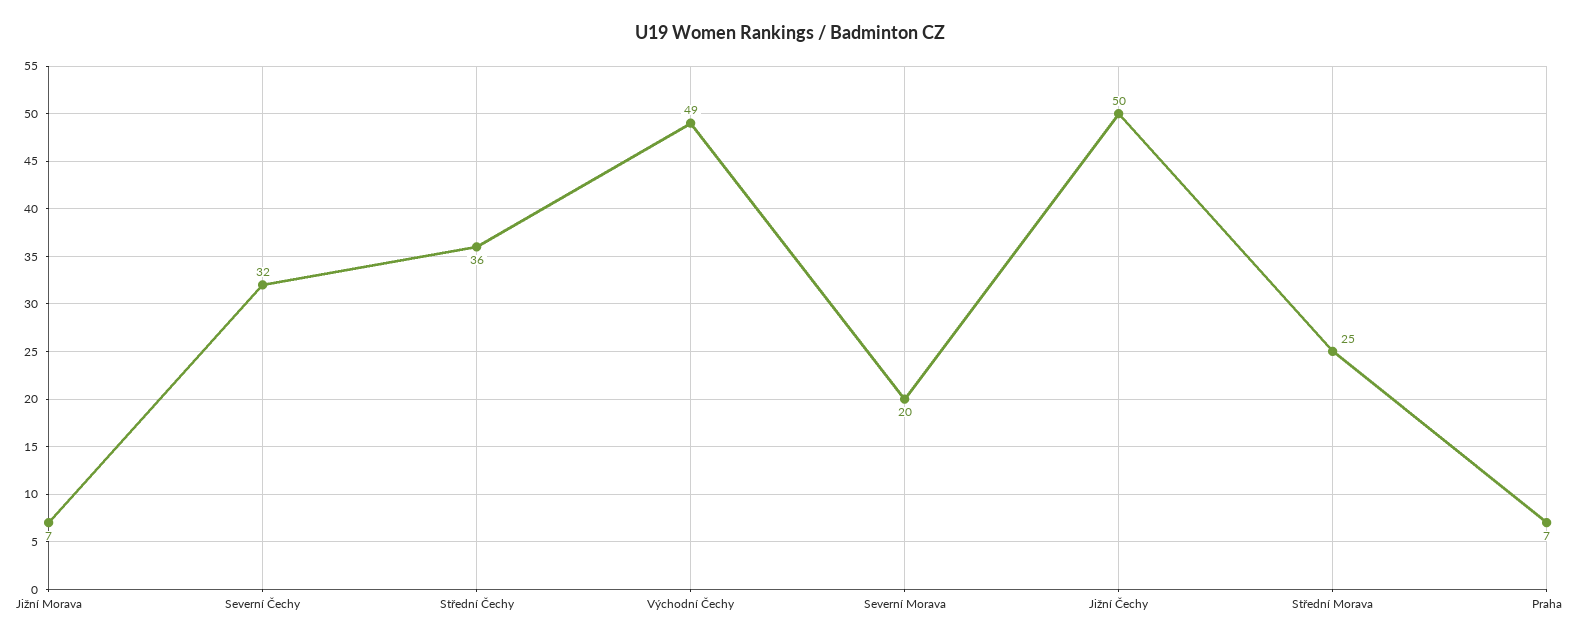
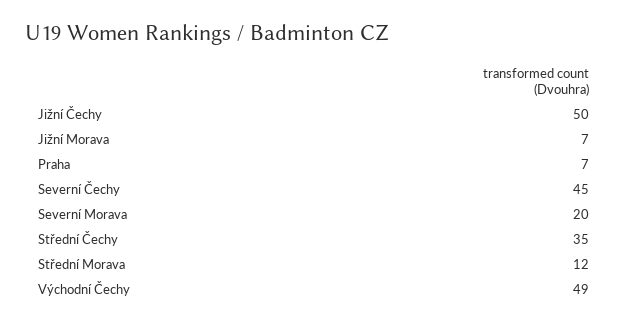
Severní Čechy: 32 -> 45
Střední Čechy: 36 -> 35
Střední Morava: 25 -> 12

